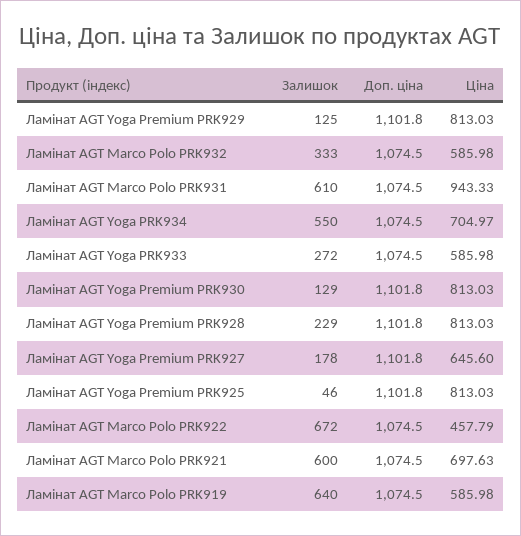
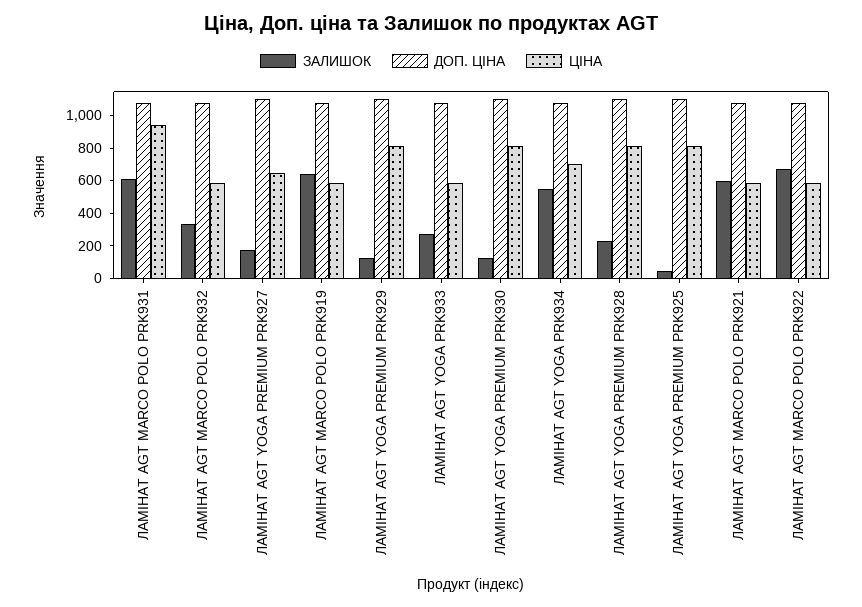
Ціна, Ламінат AGT Marco Polo PRK922: 457.79 -> 600
Ціна, Ламінат AGT Marco Polo PRK921: 697.63 -> 600

